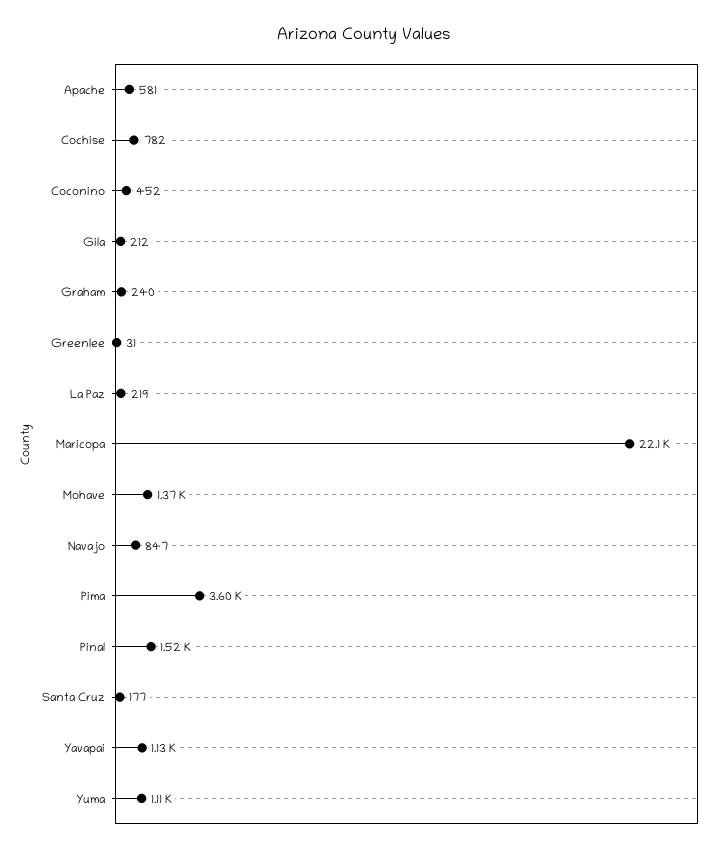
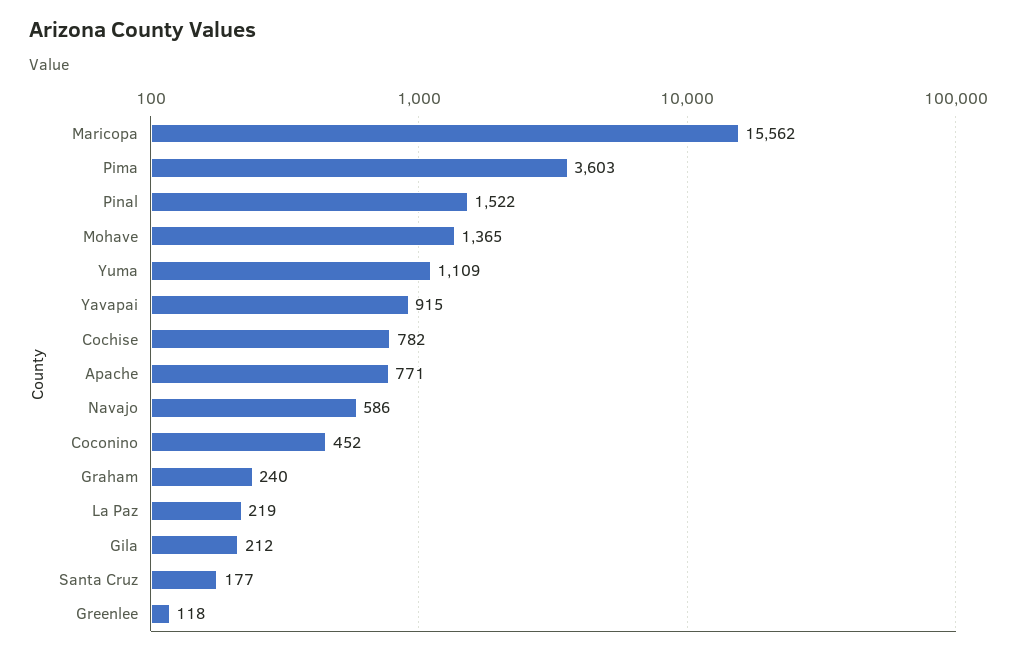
Apache: 581 -> 771
Greenlee: 31 -> 118
Maricopa: 22100 -> 15562
Navajo: 847 -> 586
Yavapai: 1130 -> 915

